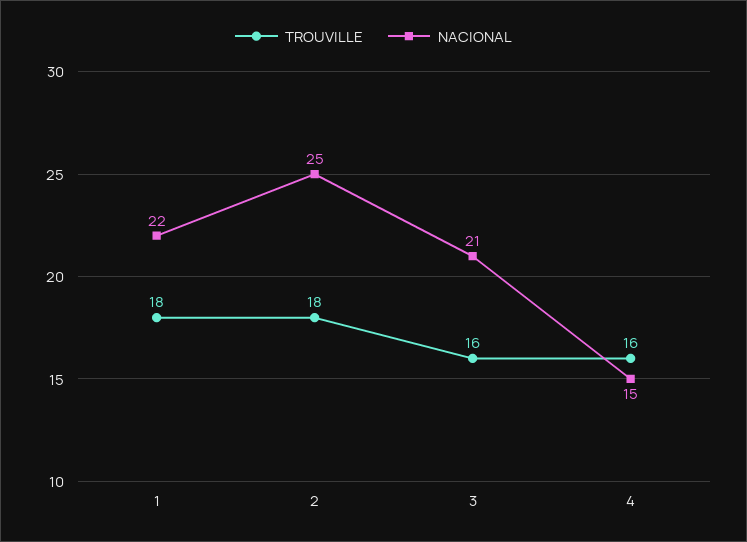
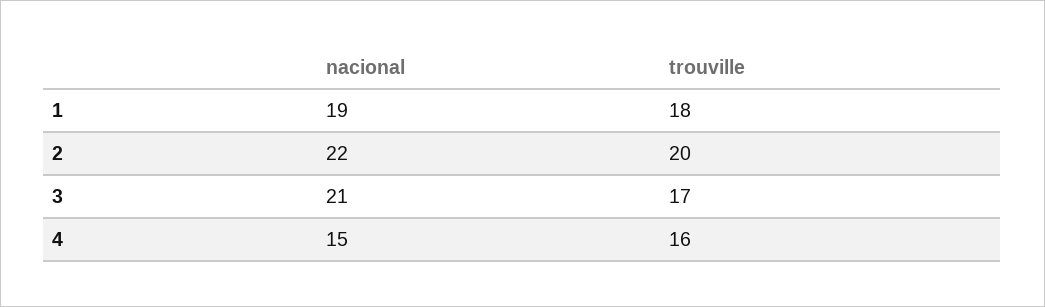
NACIONAL, 1: 22 -> 19
TROUVILLE, 2: 18 -> 20
NACIONAL, 2: 25 -> 22
TROUVILLE, 3: 16 -> 17

